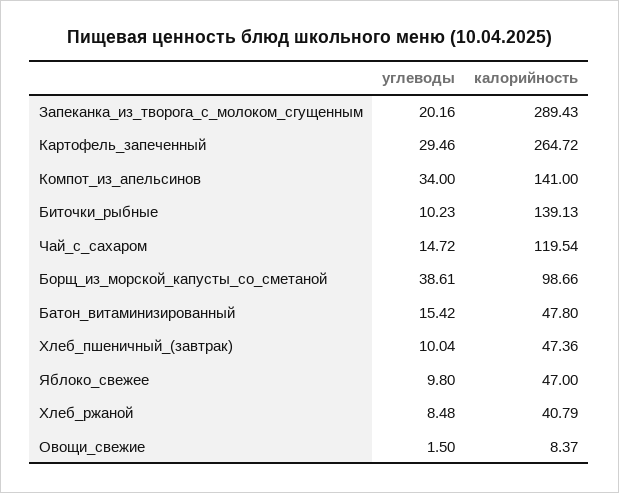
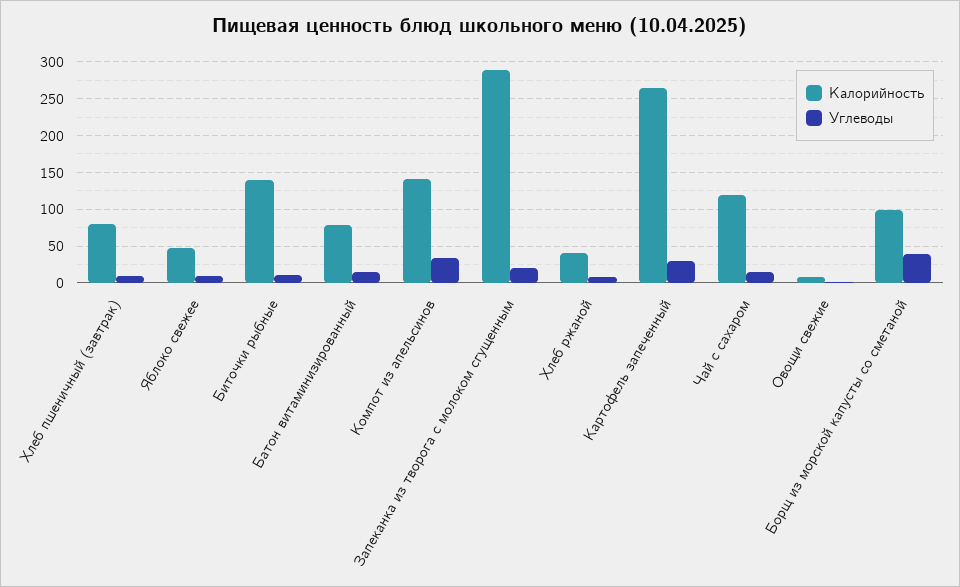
калорийность, Батон_витаминизированный: 47.8 -> 80
калорийность, Хлеб_пшеничный_(завтрак): 47.36 -> 80

